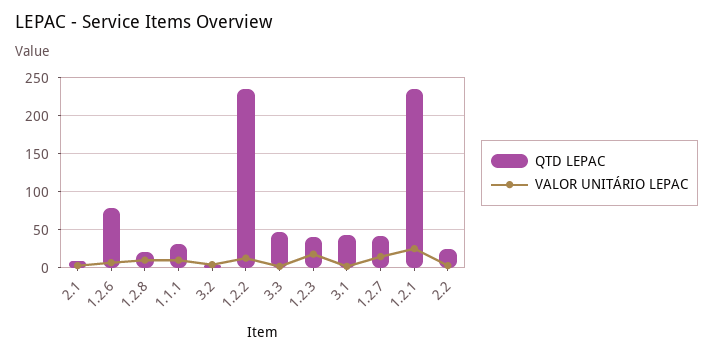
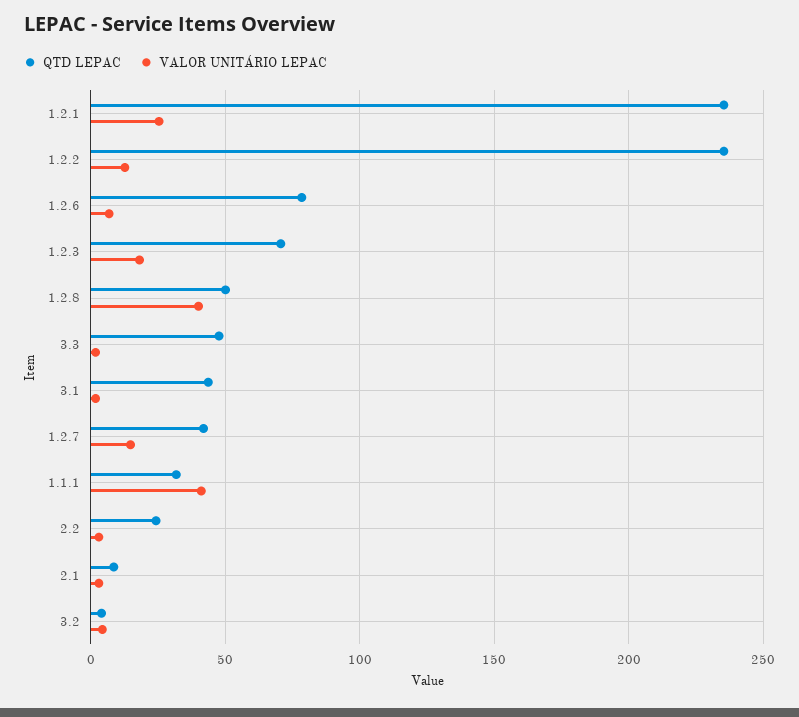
QTD LEPAC, 1.2.8: 20 -> 50
VALOR UNITÁRIO LEPAC, 1.2.8: 10 -> 40
VALOR UNITÁRIO LEPAC, 1.1.1: 10 -> 40
QTD LEPAC, 1.2.3: 40 -> 70

